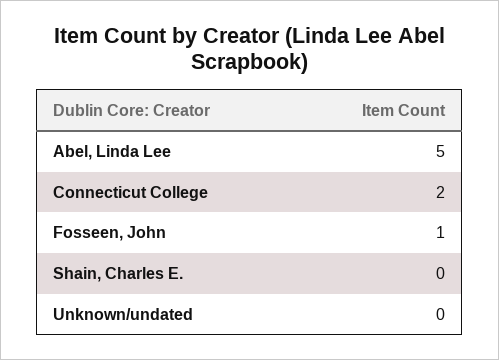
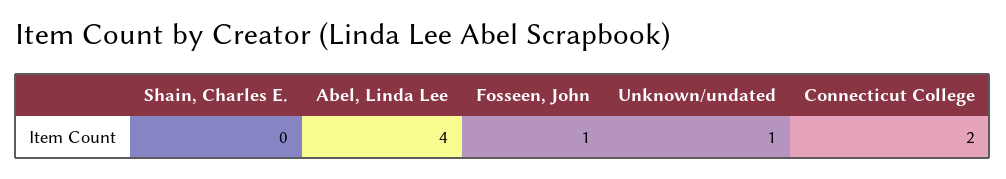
Abel, Linda Lee: 5 -> 4
Unknown/undated: 0 -> 1

